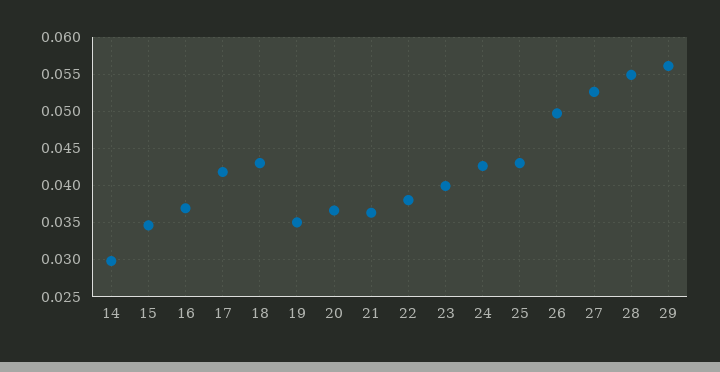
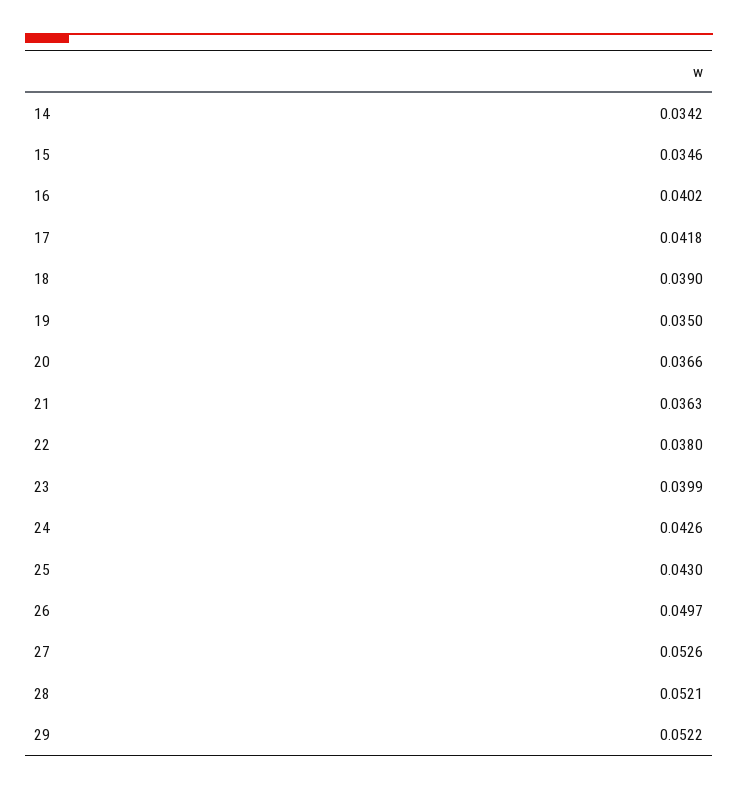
14: 0.03 -> 0.0342
16: 0.037 -> 0.0402
18: 0.043 -> 0.039
28: 0.055 -> 0.0521
29: 0.056 -> 0.0522

